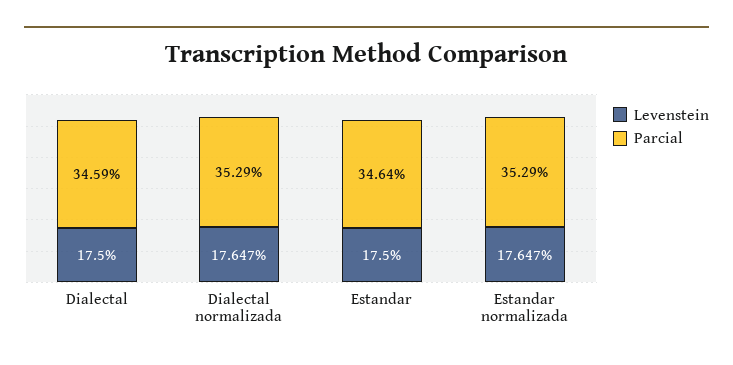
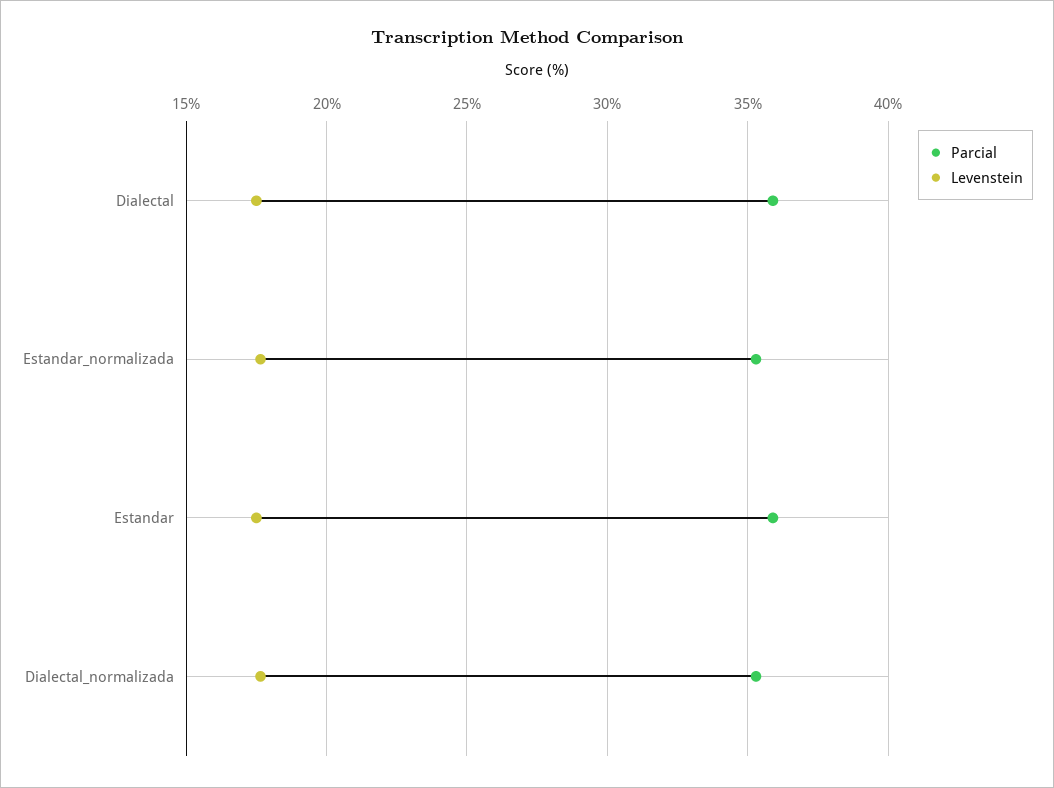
Parcial, Dialectal: 34.59 -> 36
Parcial, Estandar: 34.64 -> 36

